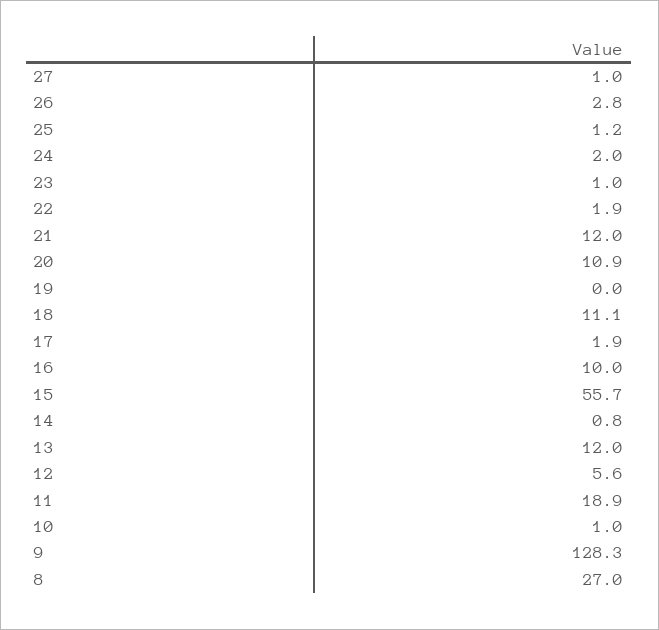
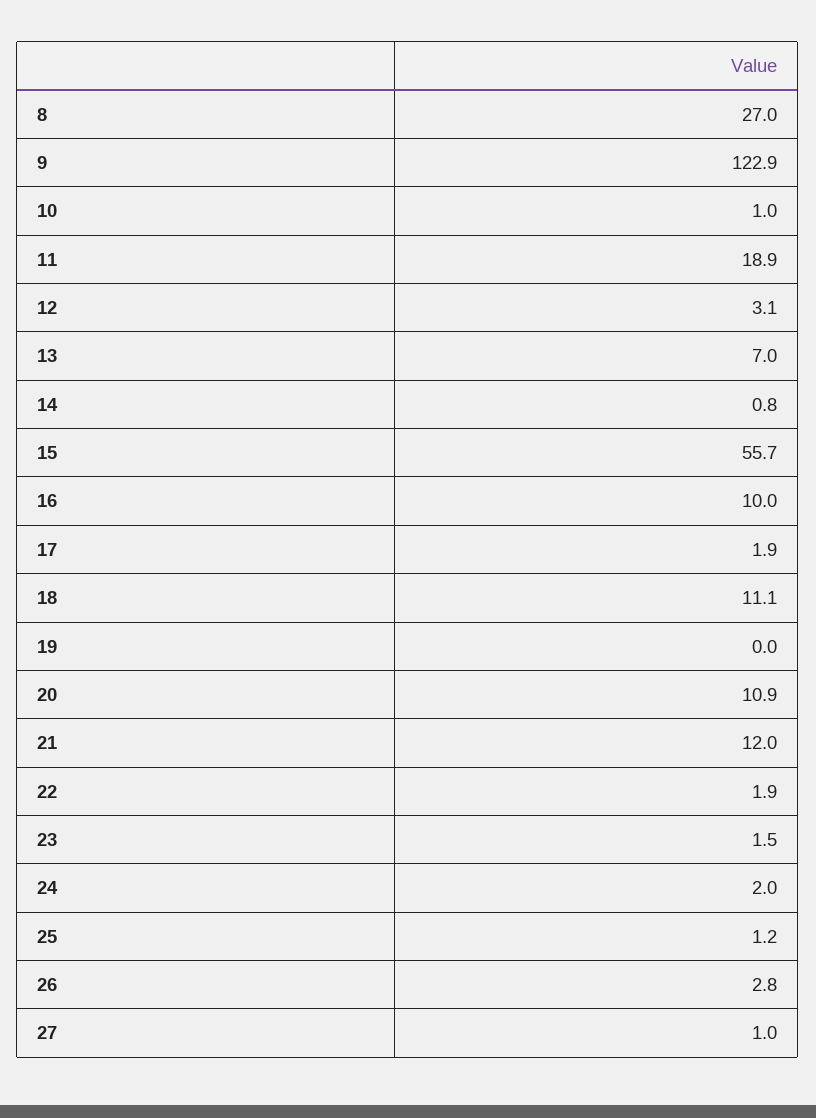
23: 1 -> 1.5
13: 12 -> 7
12: 5.6 -> 3.1
9: 128.3 -> 122.9

